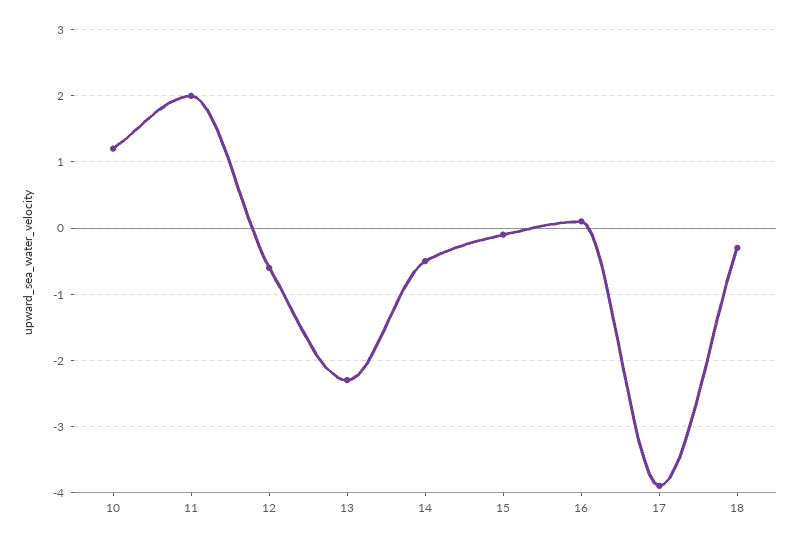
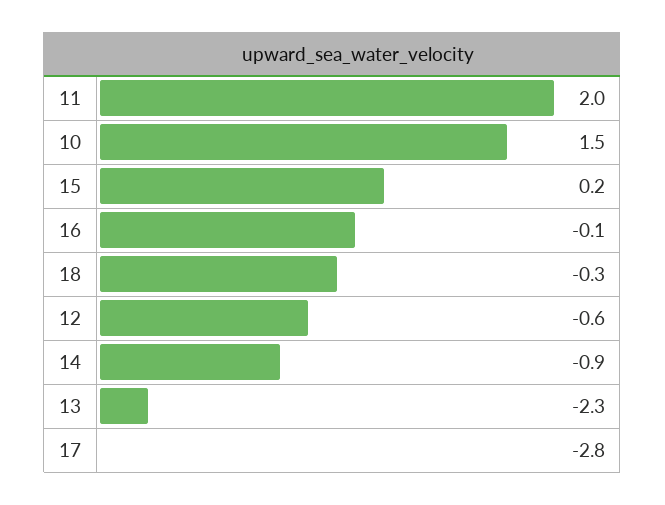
10: 1.2 -> 1.5
14: -0.5 -> -0.9
15: -0.1 -> 0.2
16: 0.1 -> -0.1
17: -3.9 -> -2.8

